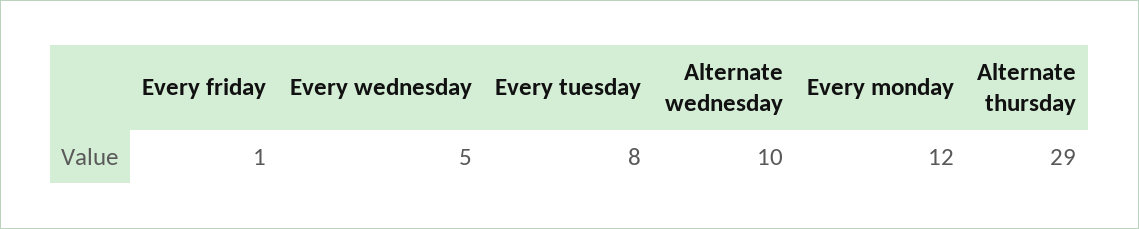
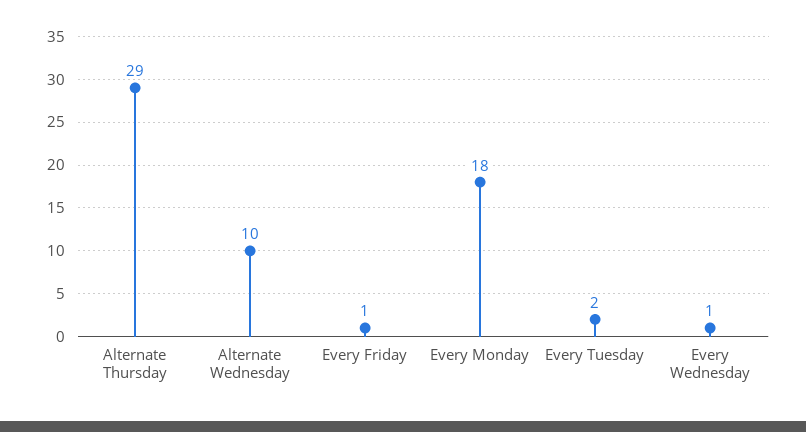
Every wednesday: 5 -> 1
Every tuesday: 8 -> 2
Every monday: 12 -> 18

